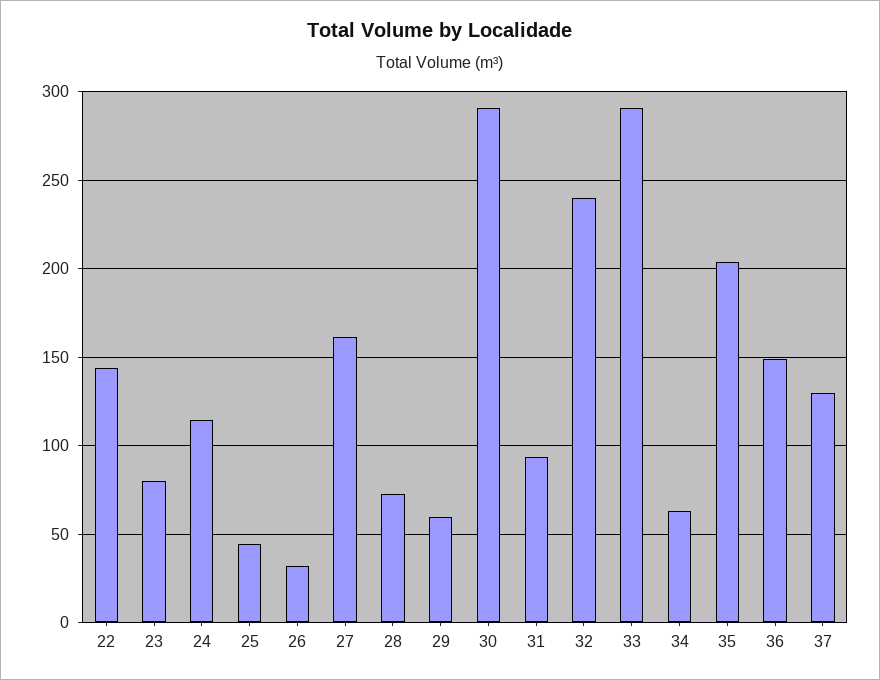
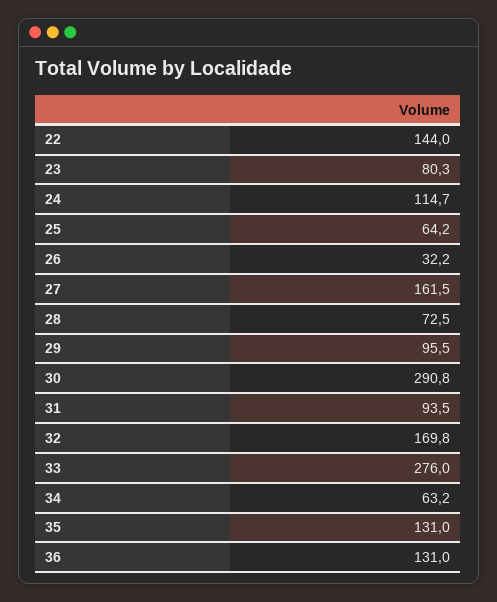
25: 45 -> 64.2
29: 60 -> 95.5
32: 240 -> 169.8
33: 290 -> 276
35: 205 -> 131
36: 150 -> 131
37: 130 -> none

